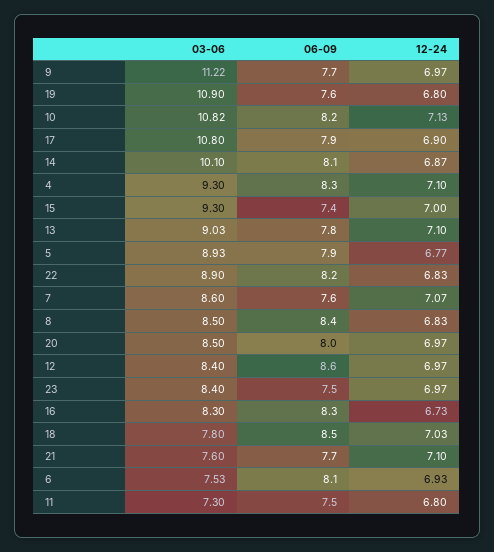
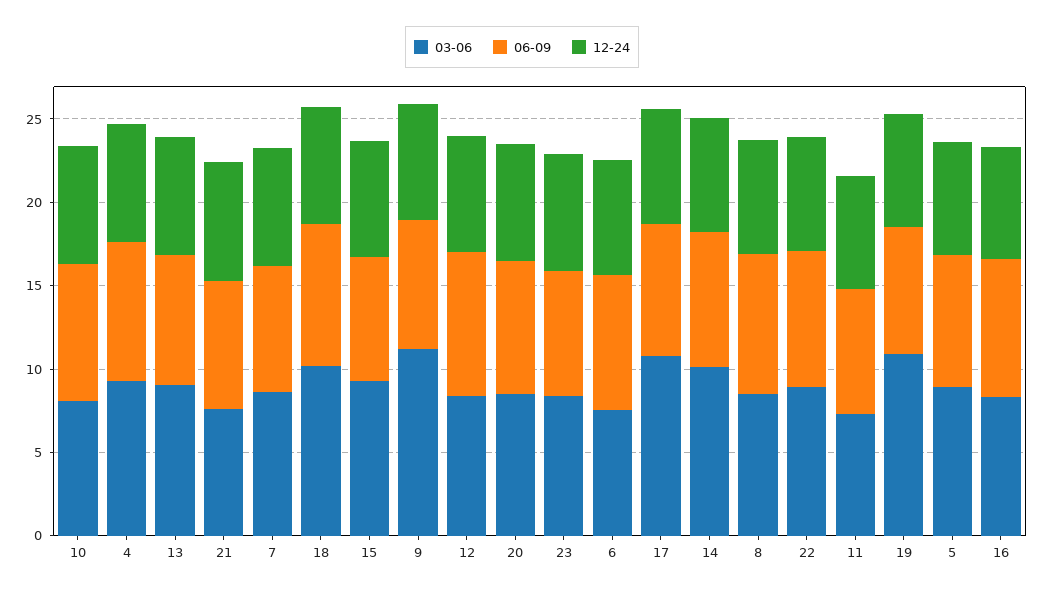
03-06, 10: 10.82 -> 8
03-06, 18: 7.8 -> 10

